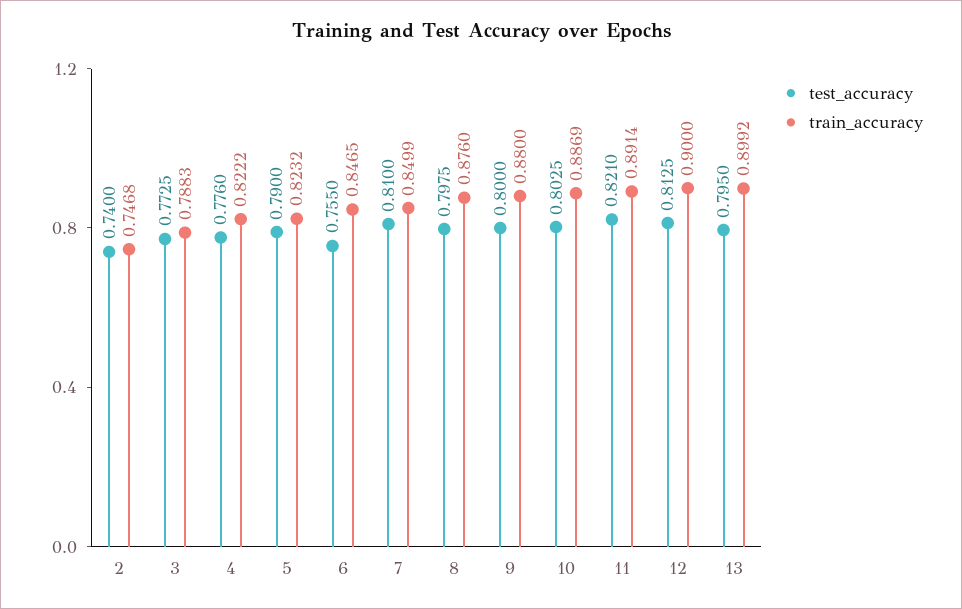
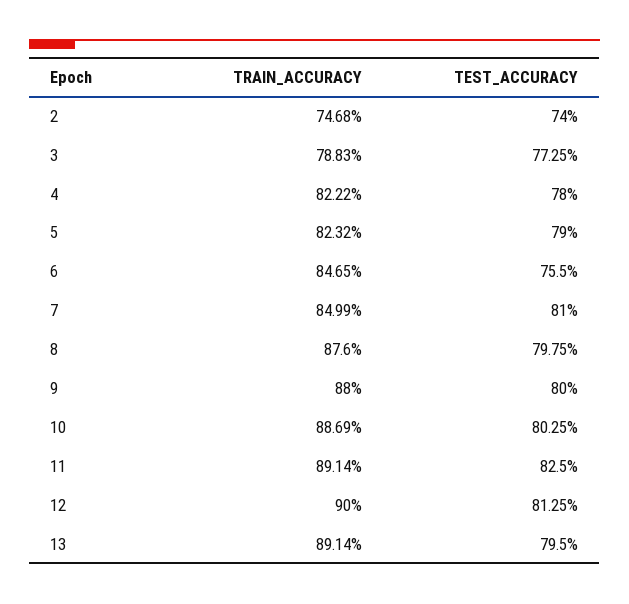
test_accuracy, 4: 0.776 -> 0.78
test_accuracy, 11: 0.821 -> 0.825
train_accuracy, 13: 0.8992 -> 0.8914

